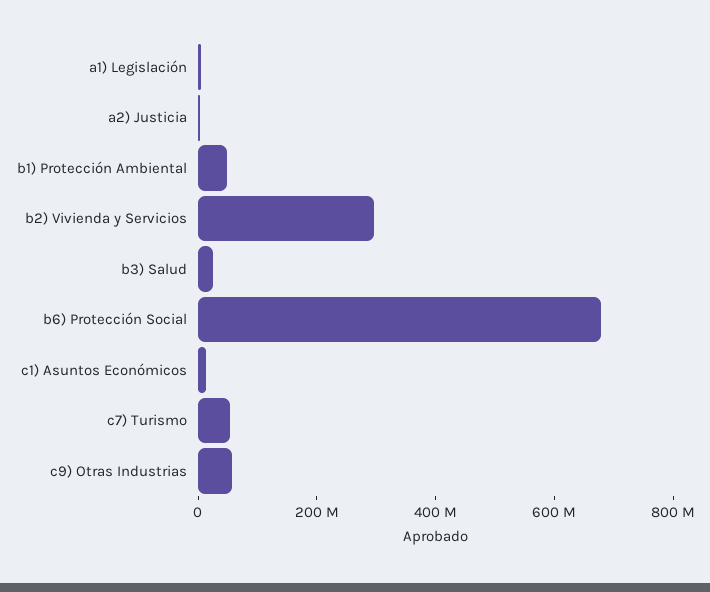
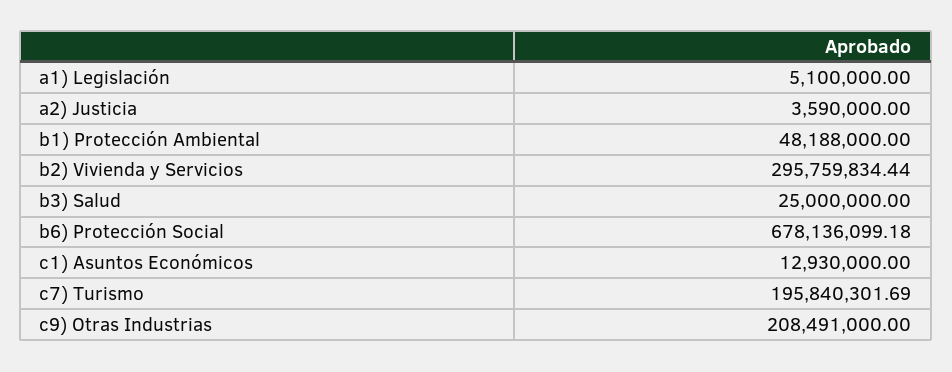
c7) Turismo: 50000000 -> 195840301.69
c9) Otras Industrias: 50000000 -> 208491000

